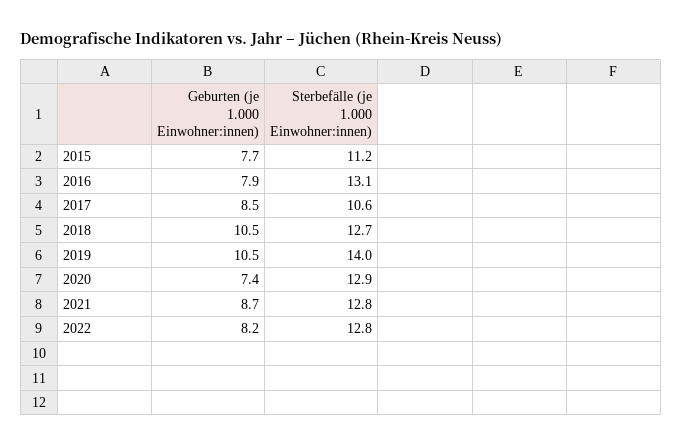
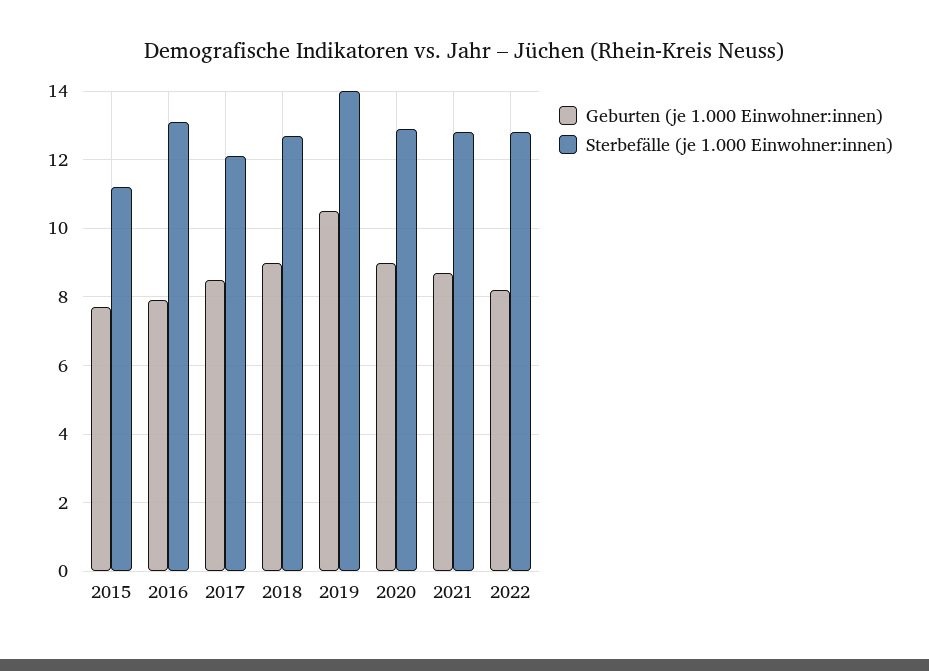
Sterbefälle (je 1.000 Einwohner:innen), 2017: 10.6 -> 12
Geburten (je 1.000 Einwohner:innen), 2018: 10.5 -> 9
Geburten (je 1.000 Einwohner:innen), 2020: 7.4 -> 9

